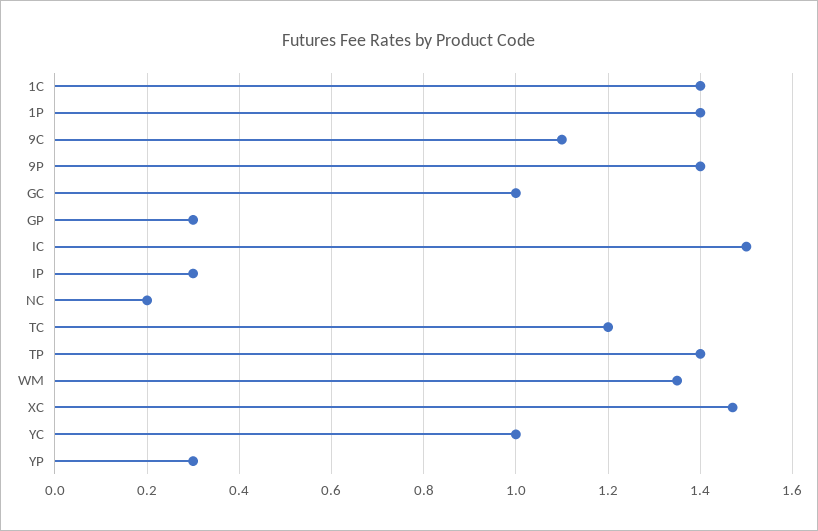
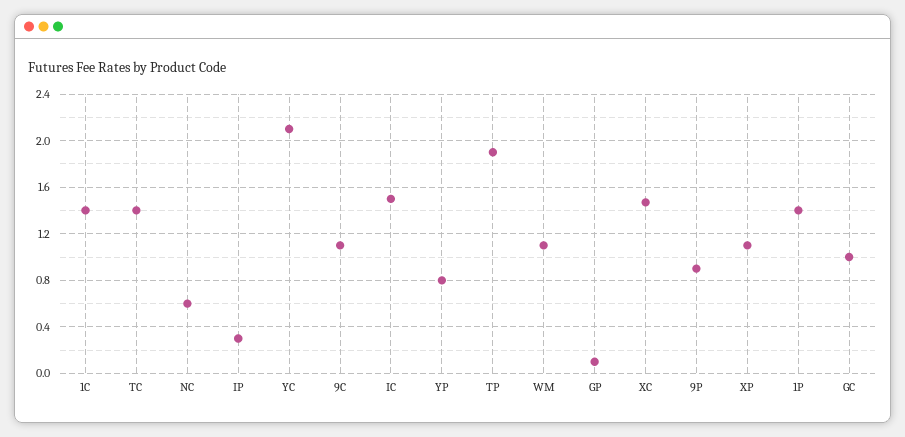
9P: 1.4 -> 0.9
GP: 0.3 -> 0.1
NC: 0.2 -> 0.6
TC: 1.2 -> 1.4
TP: 1.4 -> 1.9
WM: 1.35 -> 1.1
YC: 1 -> 2.1
YP: 0.3 -> 0.8
XP: none -> 1.1

